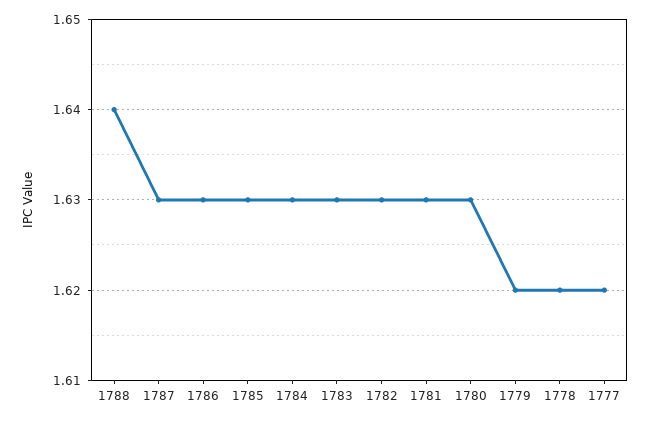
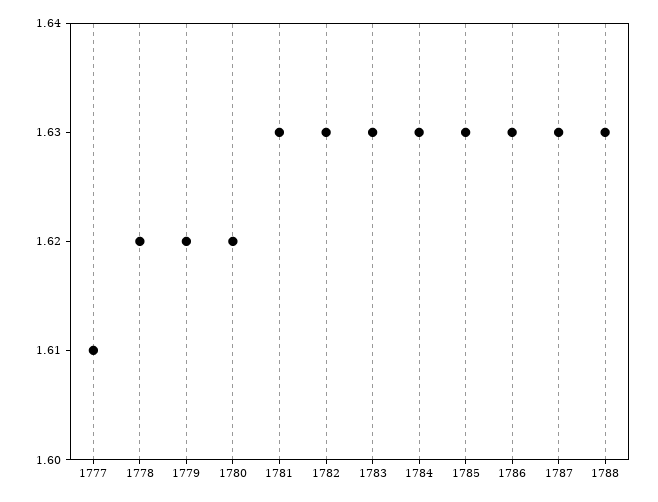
1788: 1.64 -> 1.63
1780: 1.63 -> 1.62
1777: 1.62 -> 1.61

